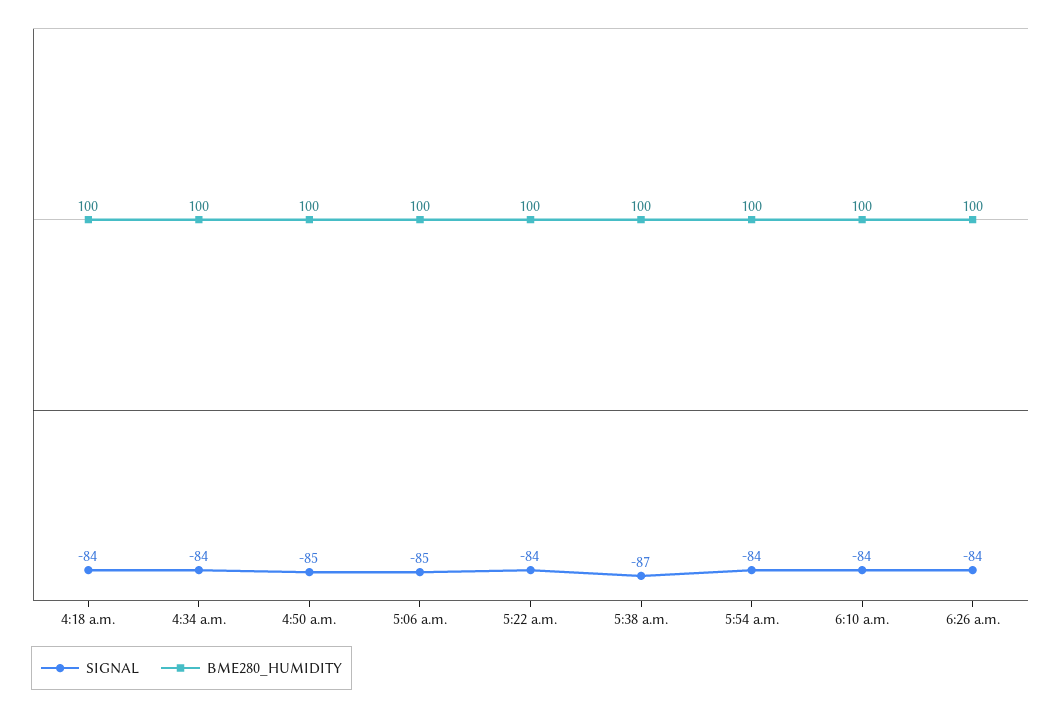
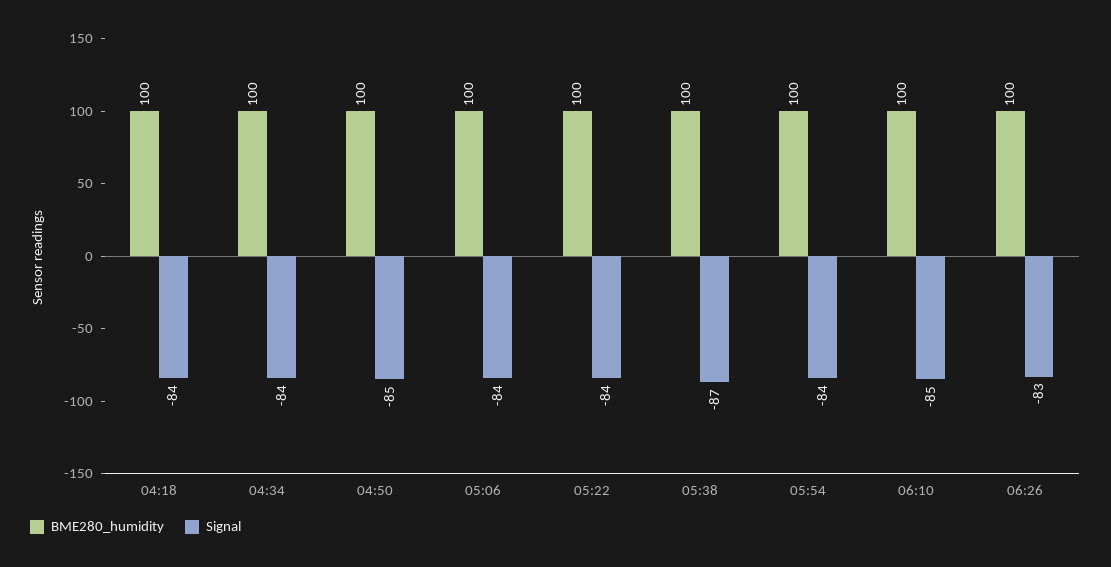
SIGNAL, 5:06 a.m.: -85 -> -84
SIGNAL, 6:10 a.m.: -84 -> -85
SIGNAL, 6:26 a.m.: -84 -> -83

